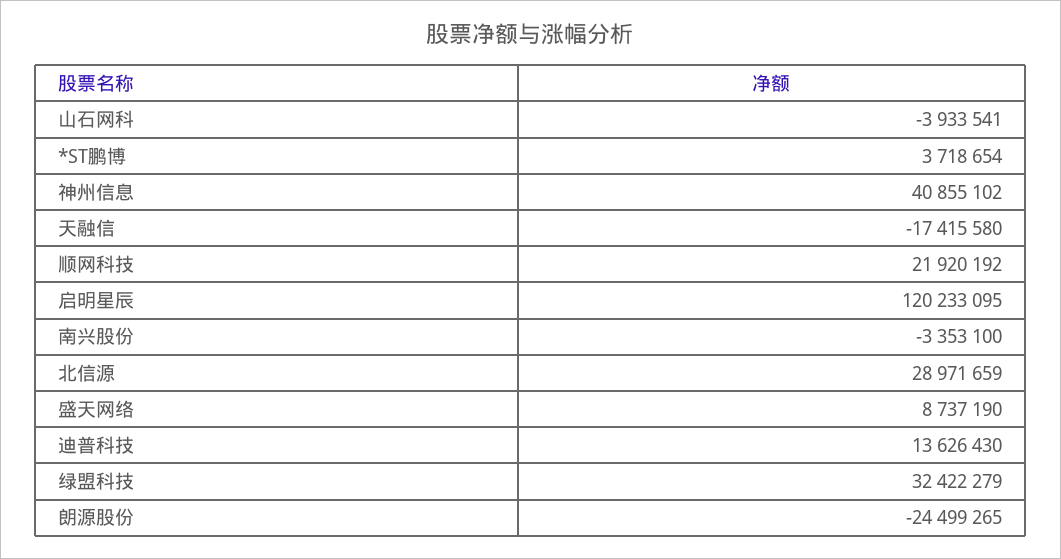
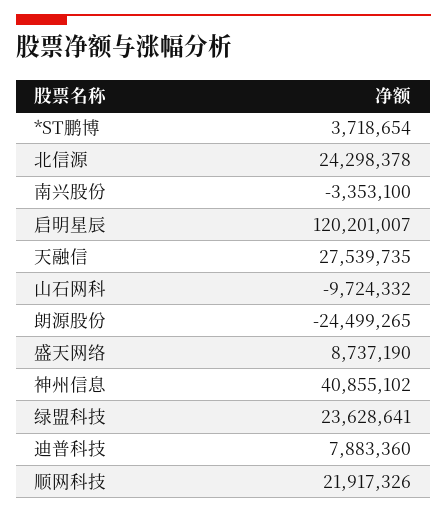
山石网科: -3933541 -> -9724332
天融信: -17415580 -> 27539735
顺网科技: 21920192 -> 21917326
启明星辰: 120233095 -> 120201007
北信源: 28971659 -> 24298378
迪普科技: 13626430 -> 7883360
绿盟科技: 32422279 -> 23628641

